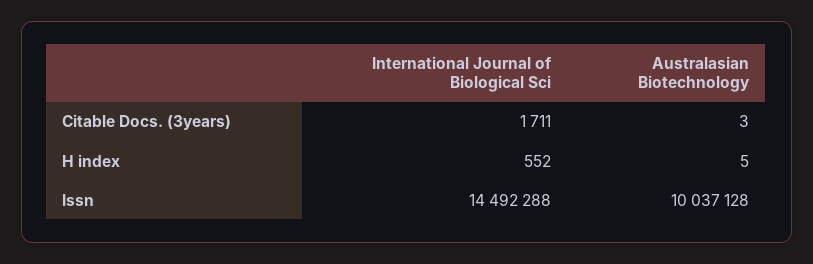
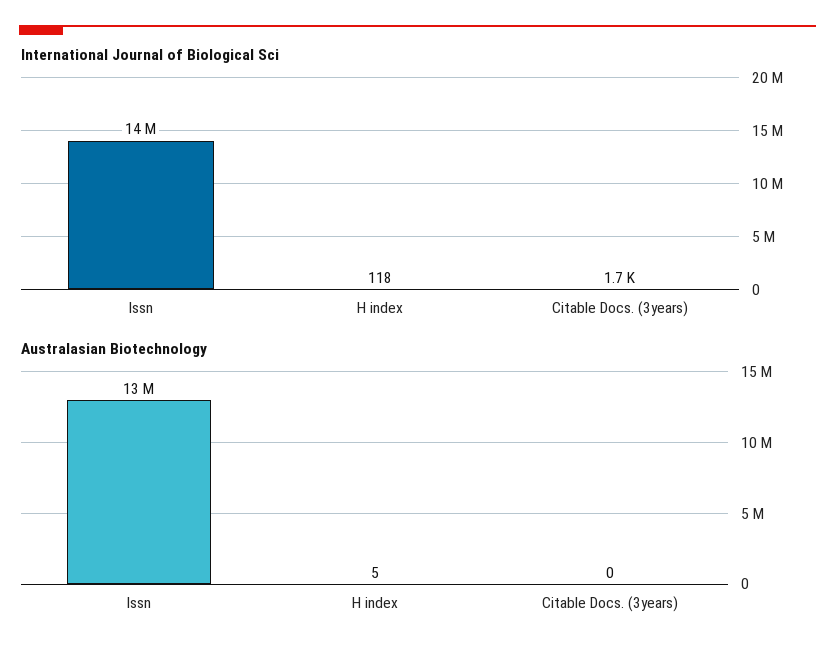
Australasian Biotechnology, Citable Docs. (3years): 3 -> 0
International Journal of Biological Sci, H index: 552 -> 118
Australasian Biotechnology, Issn: 10037128 -> 13000000

